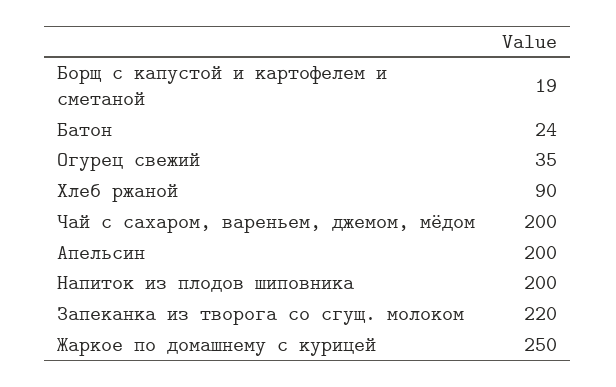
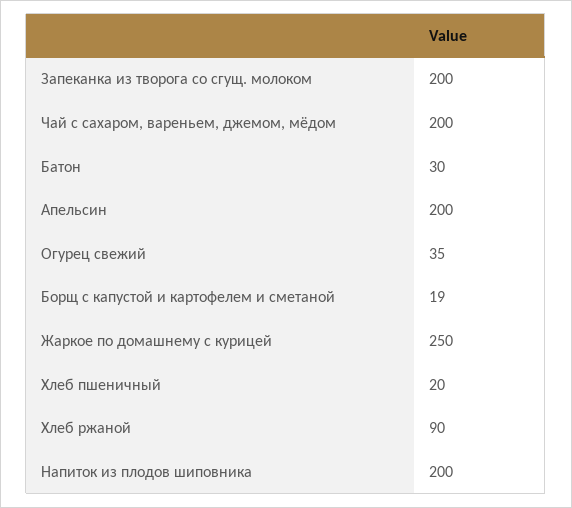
Батон: 24 -> 30
Запеканка из творога со сгущ. молоком: 220 -> 200
Хлеб пшеничный: none -> 20

